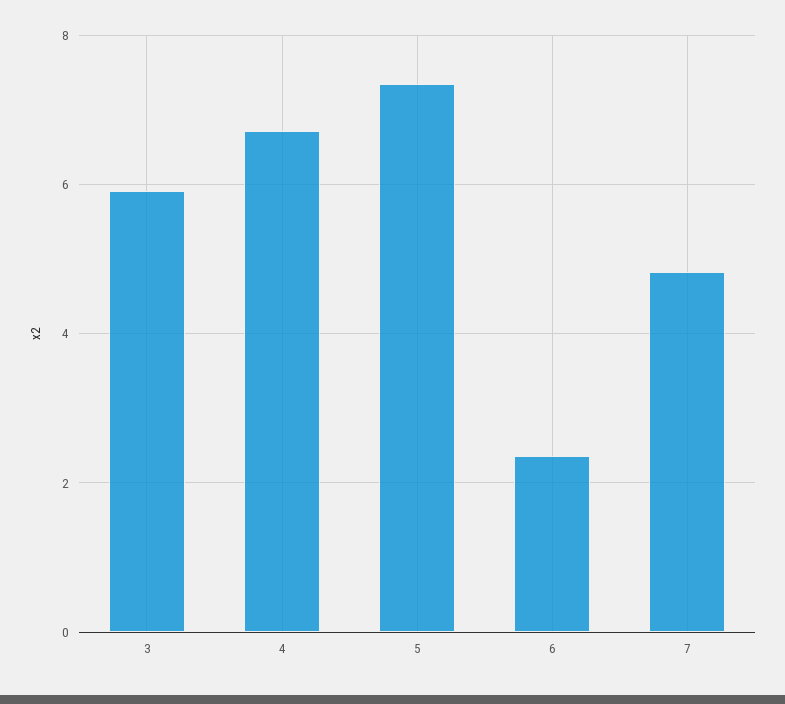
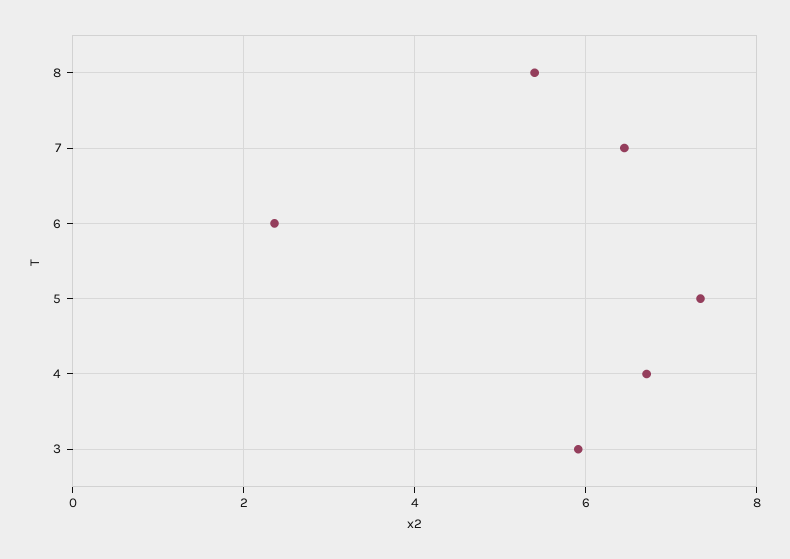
7: 4.8 -> 6.4
8: none -> 5.4

